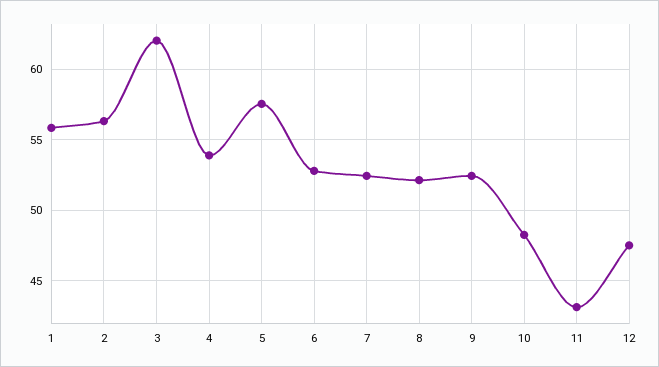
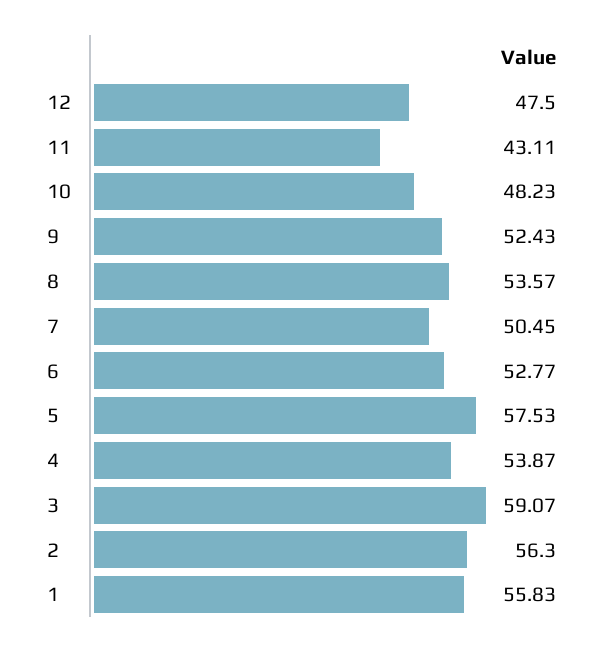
3: 62 -> 59.07
7: 52.5 -> 50.45
8: 52 -> 53.57

